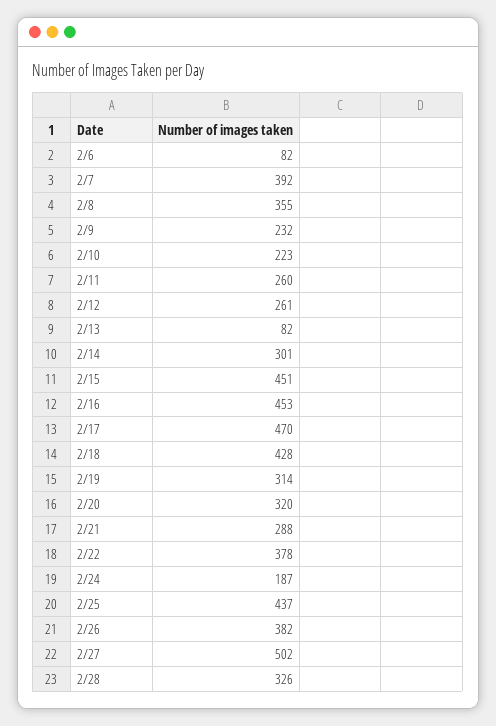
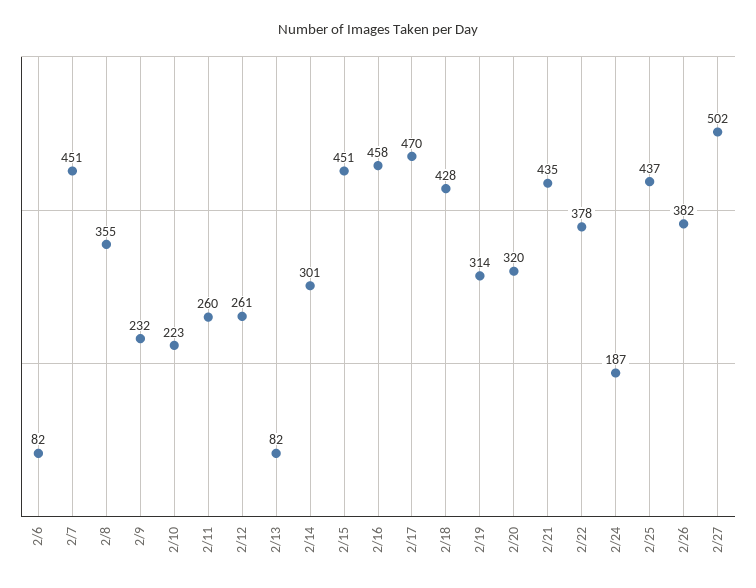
2/7: 392 -> 451
2/16: 453 -> 458
2/21: 288 -> 435
2/28: 326 -> none

